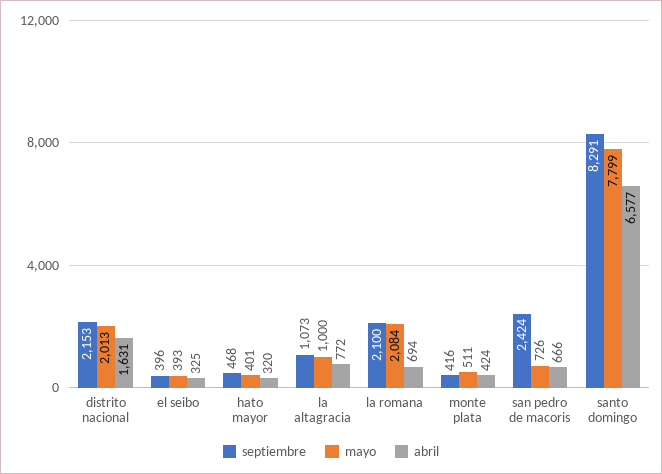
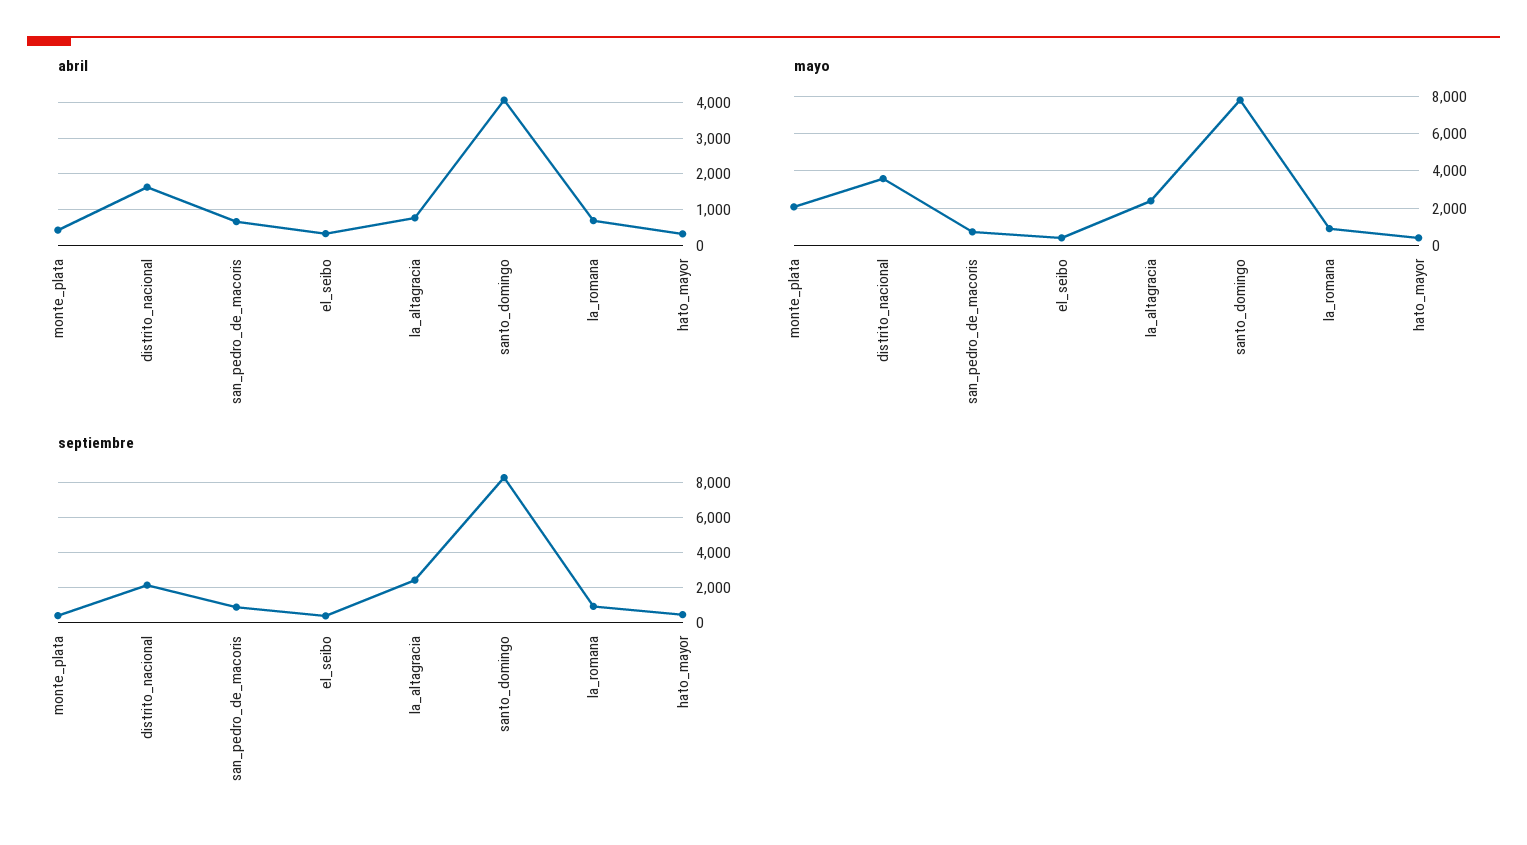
mayo, distrito nacional: 2013 -> 3500
septiembre, la altagracia: 1073 -> 2500
mayo, la altagracia: 1000 -> 2500
septiembre, la romana: 2100 -> 1000
mayo, la romana: 2084 -> 1000
mayo, monte plata: 511 -> 2000
septiembre, san pedro de macoris: 2424 -> 1000
abril, santo domingo: 6577 -> 4000

